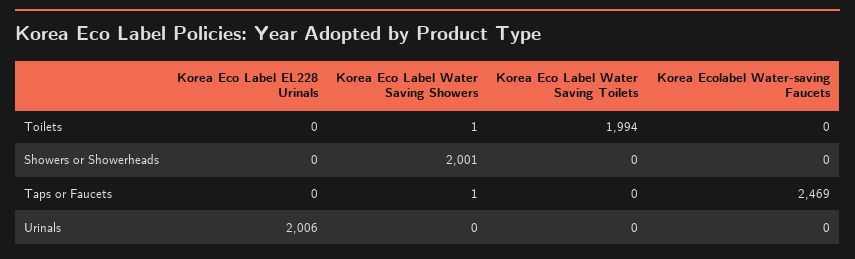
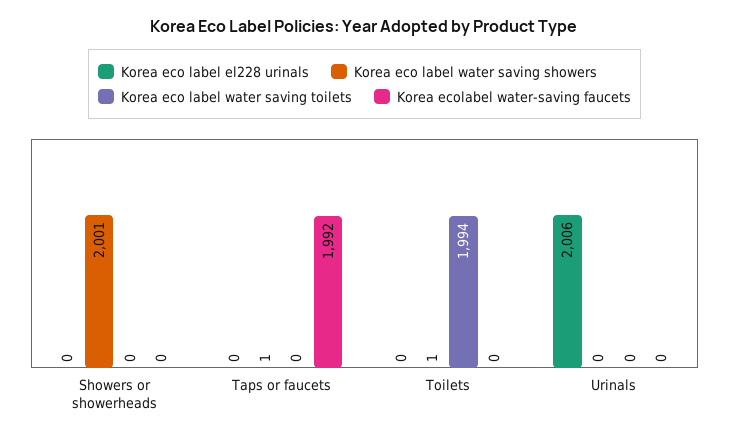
Korea Ecolabel Water-saving Faucets, Taps or Faucets: 2469 -> 1992

